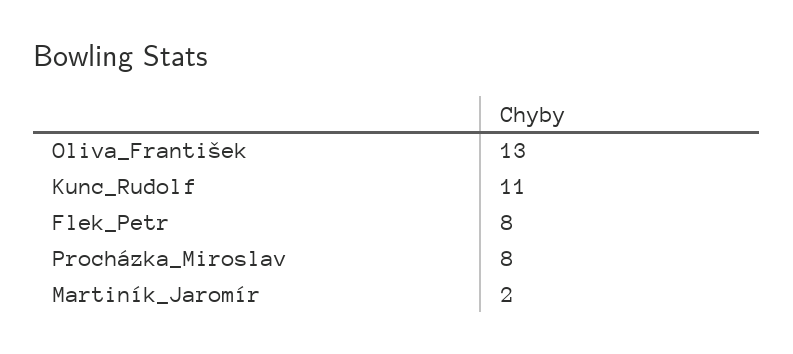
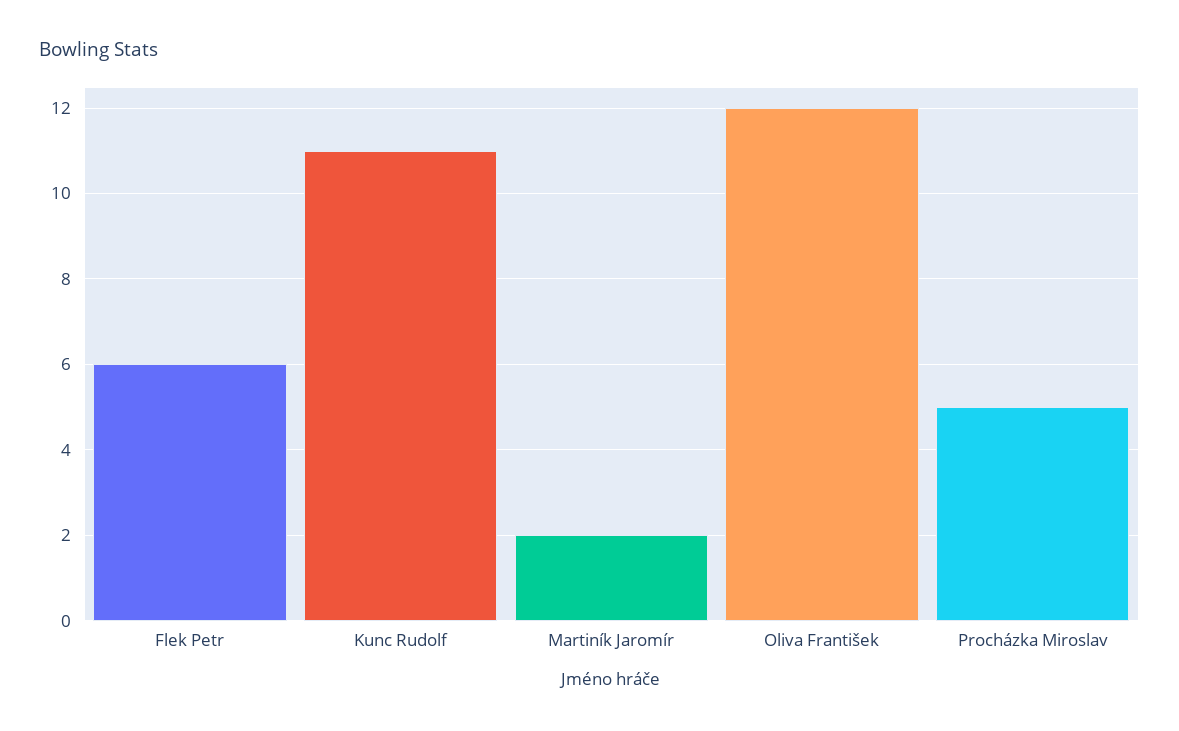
Oliva_František: 13 -> 12
Flek_Petr: 8 -> 6
Procházka_Miroslav: 8 -> 5

